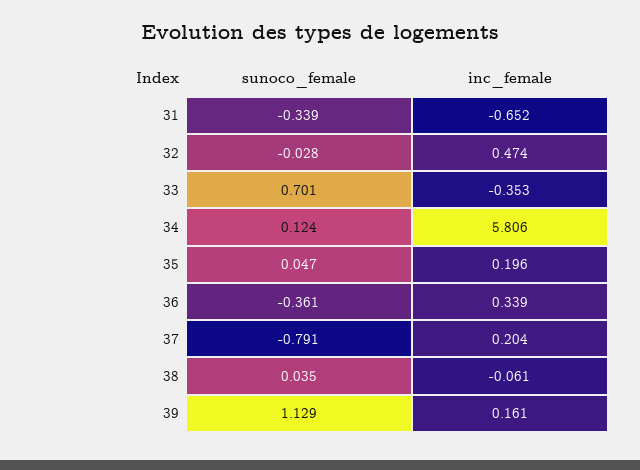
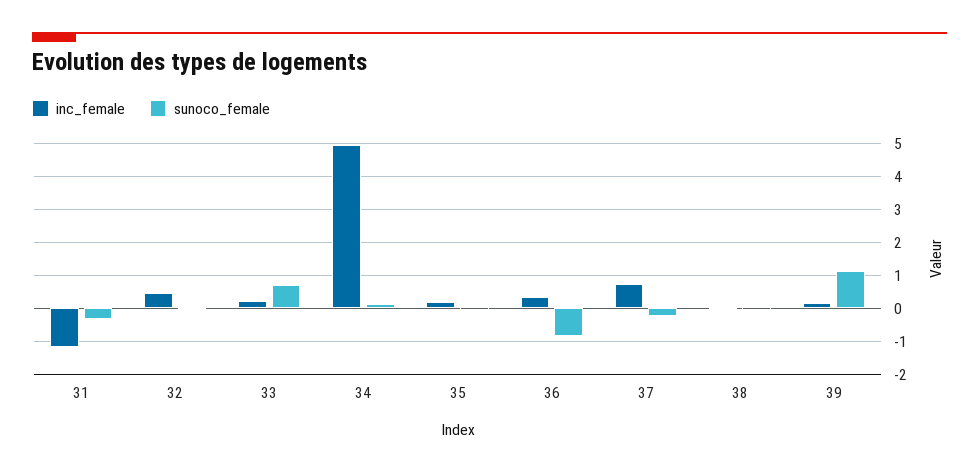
inc_female, 31: -0.652 -> -1.2
inc_female, 33: -0.353 -> 0.2
inc_female, 34: 5.806 -> 5
sunoco_female, 36: -0.361 -> -0.8
sunoco_female, 37: -0.791 -> -0.2
inc_female, 37: 0.204 -> 0.8

